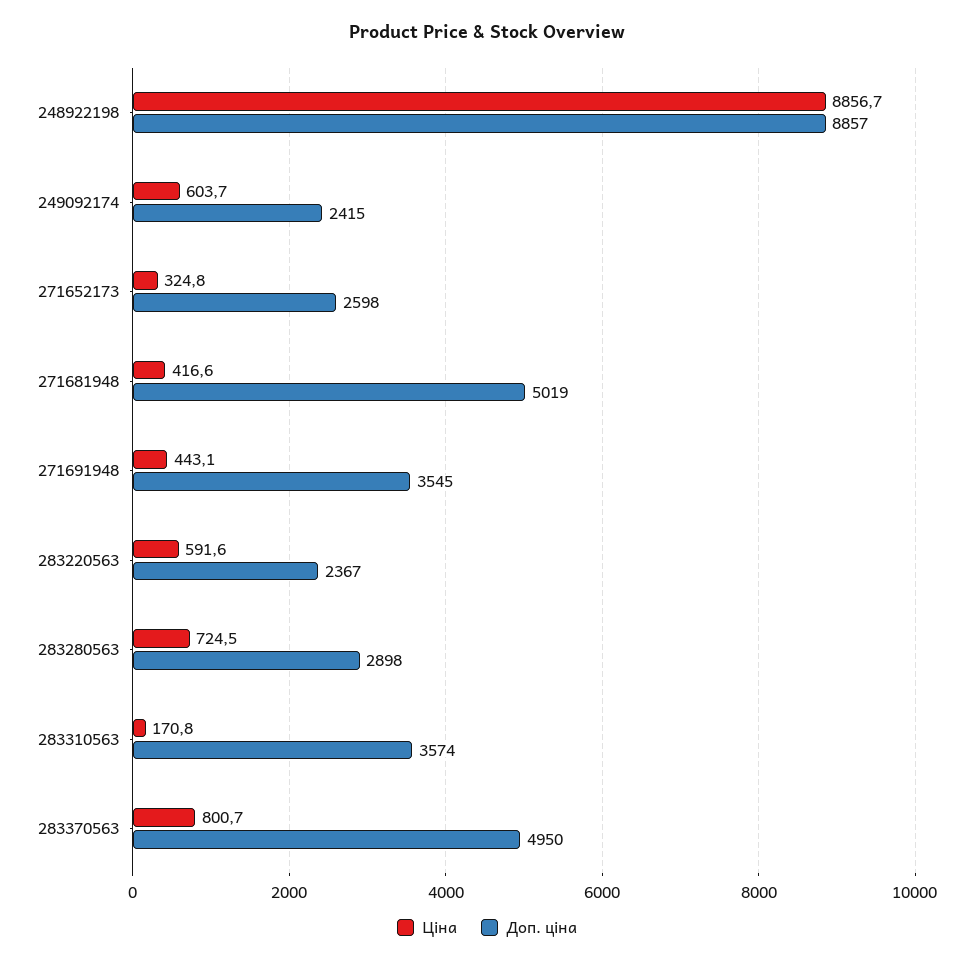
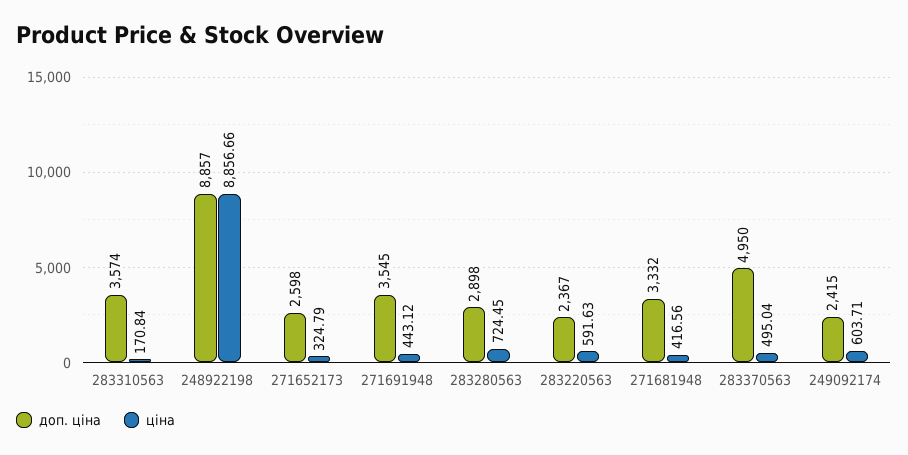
Доп. ціна, 271681948: 5019 -> 3332
Ціна, 283370563: 800.7 -> 495.04

